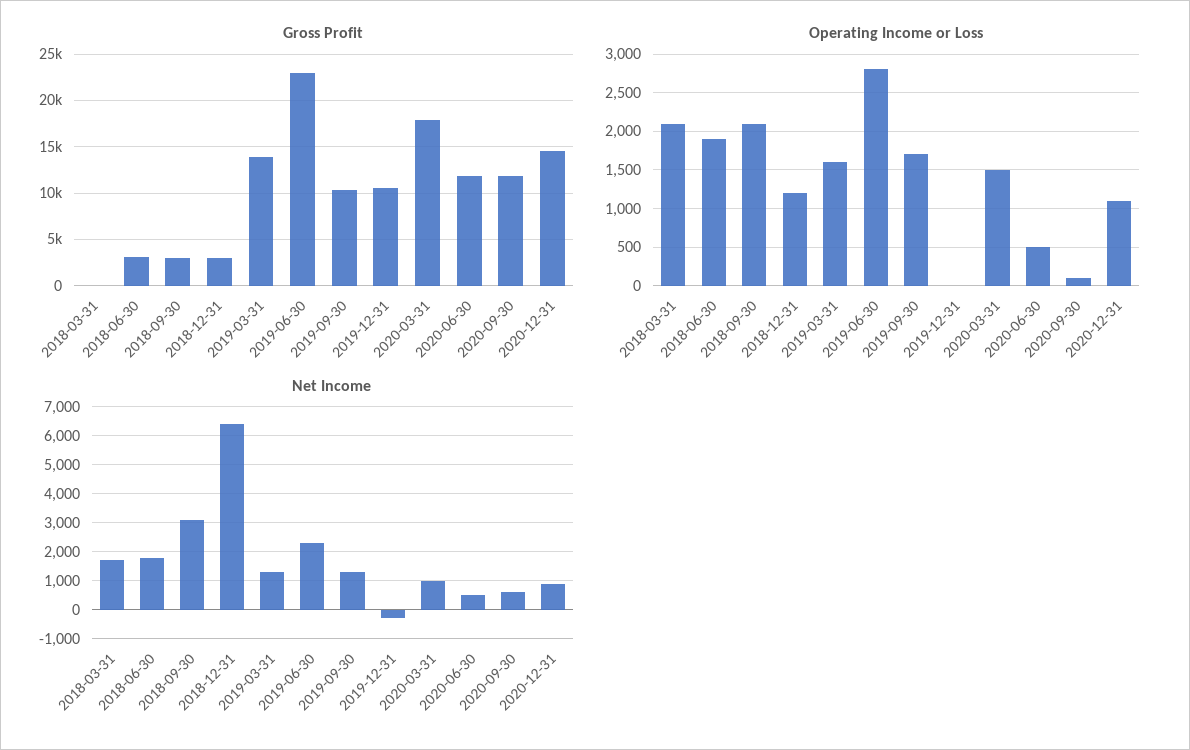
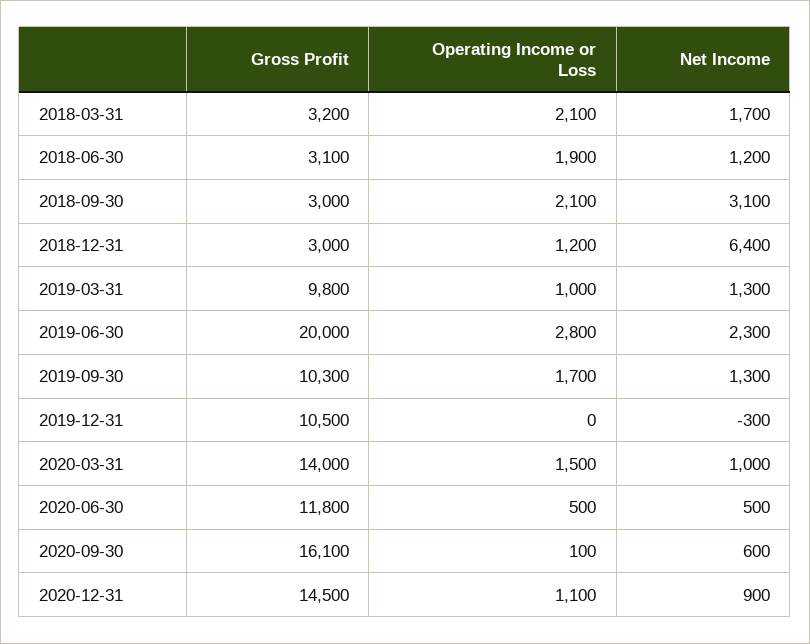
Gross Profit, 2018-03-31: 0 -> 3200
Gross Profit, 2019-03-31: 14000 -> 9800
Gross Profit, 2019-06-30: 23000 -> 20000
Gross Profit, 2020-03-31: 18000 -> 14000
Gross Profit, 2020-09-30: 12000 -> 16100
Operating Income or Loss, 2019-03-31: 1600 -> 1000
Net Income, 2018-06-30: 1750 -> 1200

